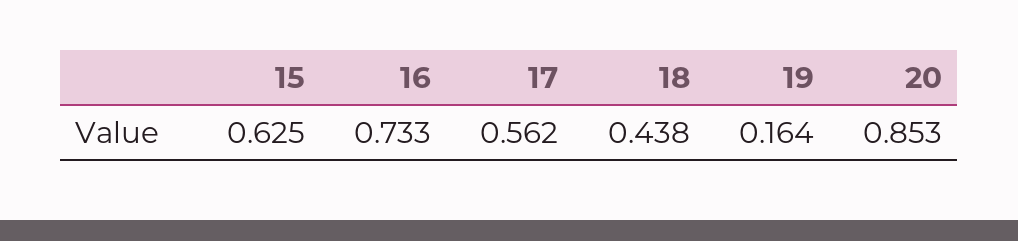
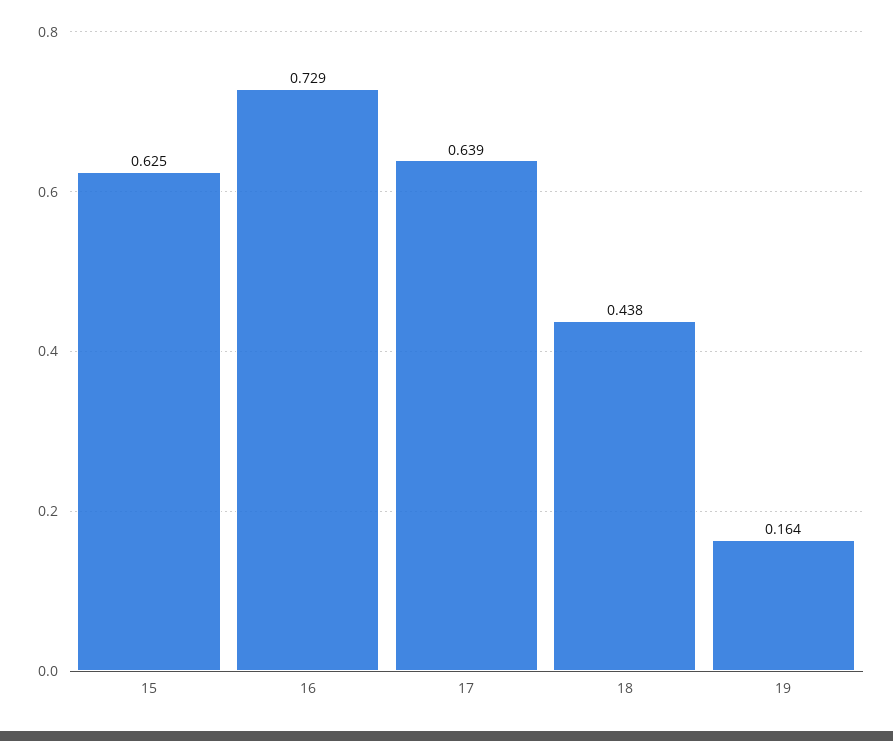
16: 0.733 -> 0.729
17: 0.562 -> 0.639
20: 0.853 -> none

